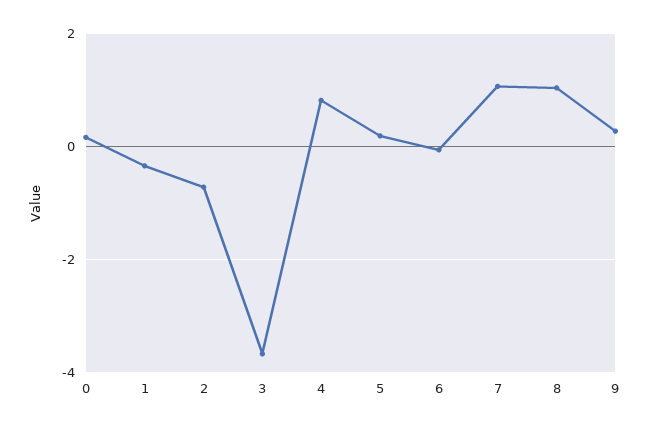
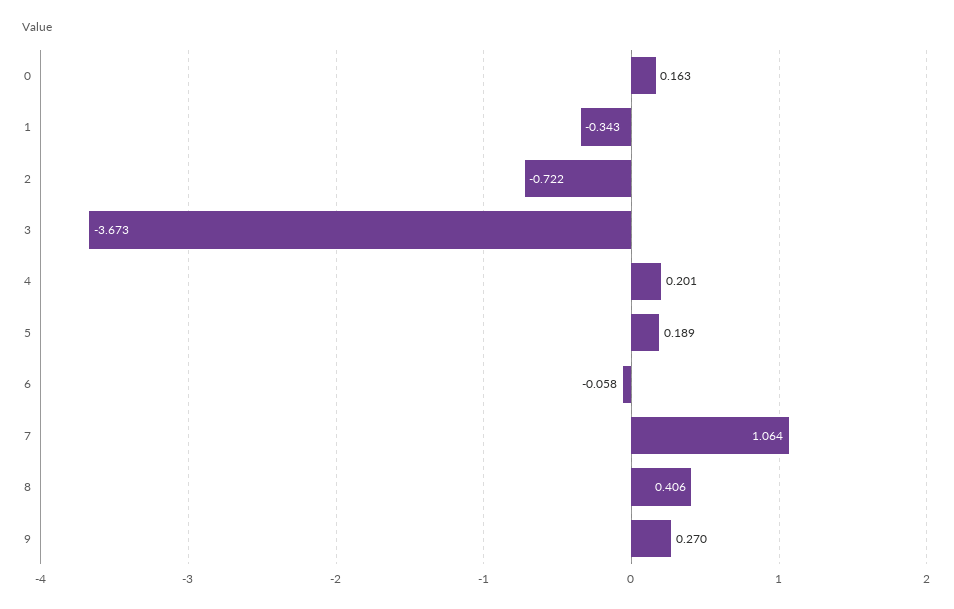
4: 0.8 -> 0.201
8: 1 -> 0.406

